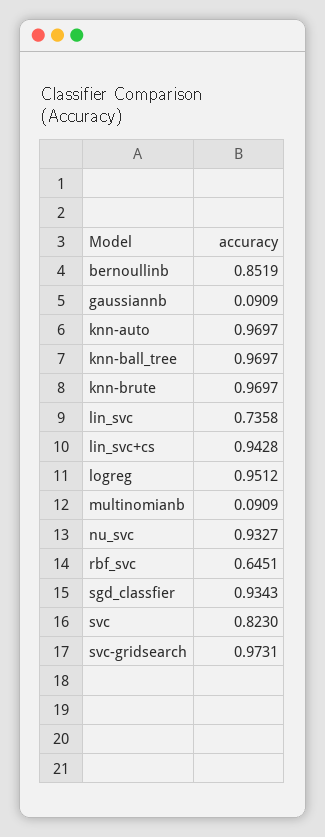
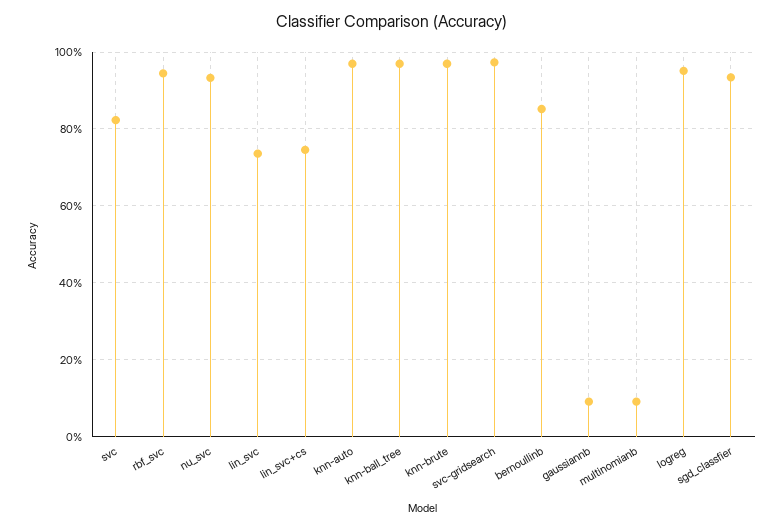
lin_svc+cs: 0.9428 -> 0.74
rbf_svc: 0.6451 -> 0.94

